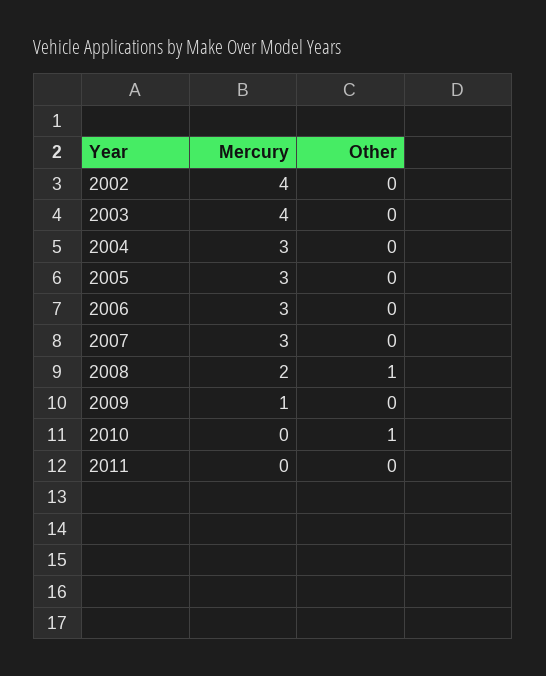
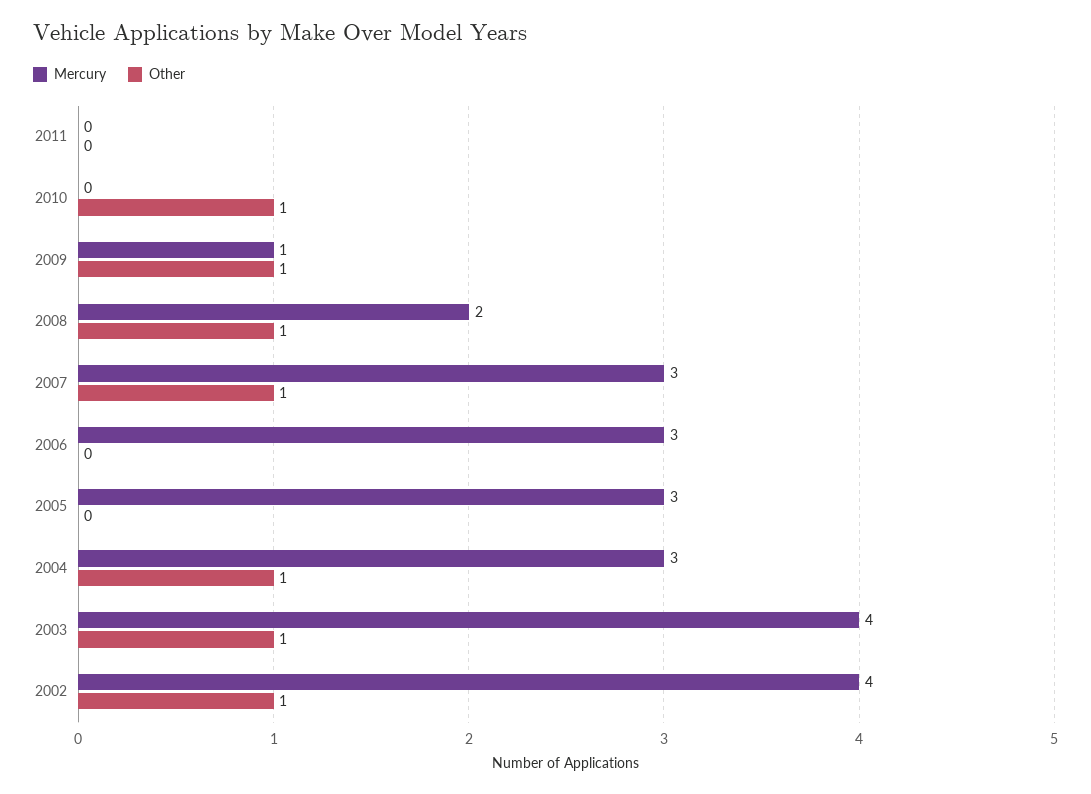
Other, 2002: 0 -> 1
Other, 2003: 0 -> 1
Other, 2004: 0 -> 1
Other, 2007: 0 -> 1
Other, 2009: 0 -> 1

